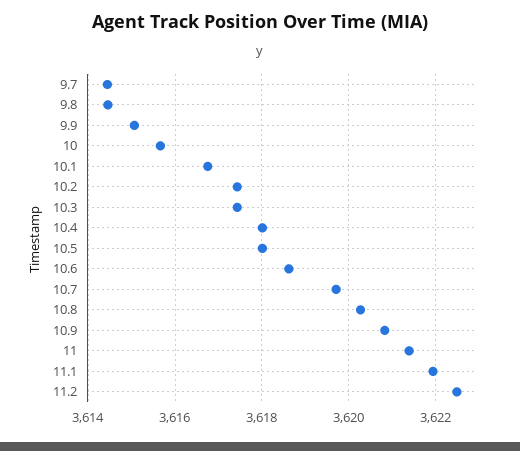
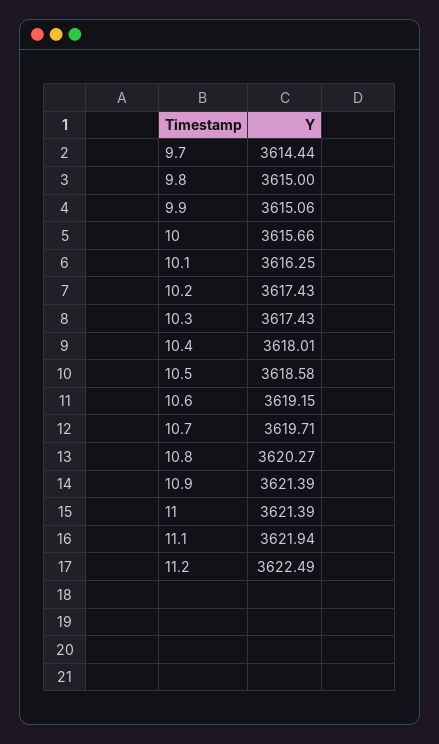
9.8: 3614.4 -> 3615
10.1: 3616.8 -> 3616.25
10.5: 3618 -> 3618.58
10.6: 3618.6 -> 3619.15
10.9: 3620.8 -> 3621.39

